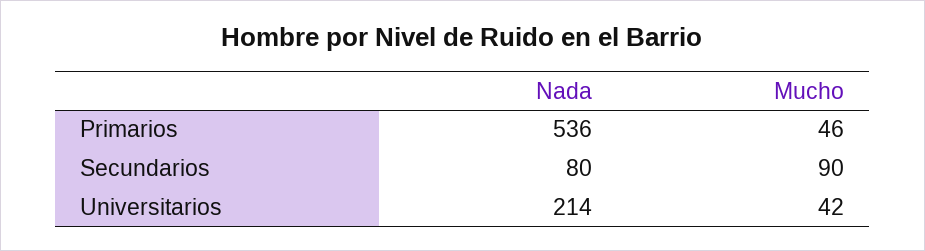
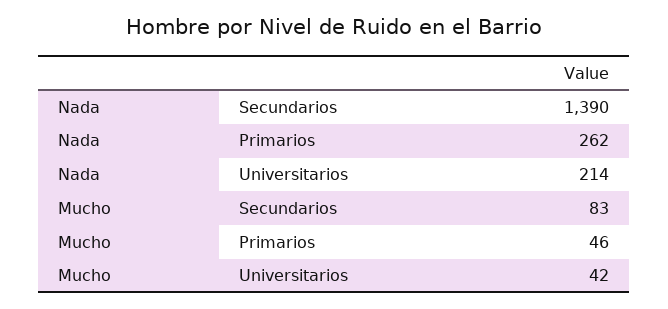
Nada, Primarios: 536 -> 262
Nada, Secundarios: 80 -> 1390
Mucho, Secundarios: 90 -> 83

